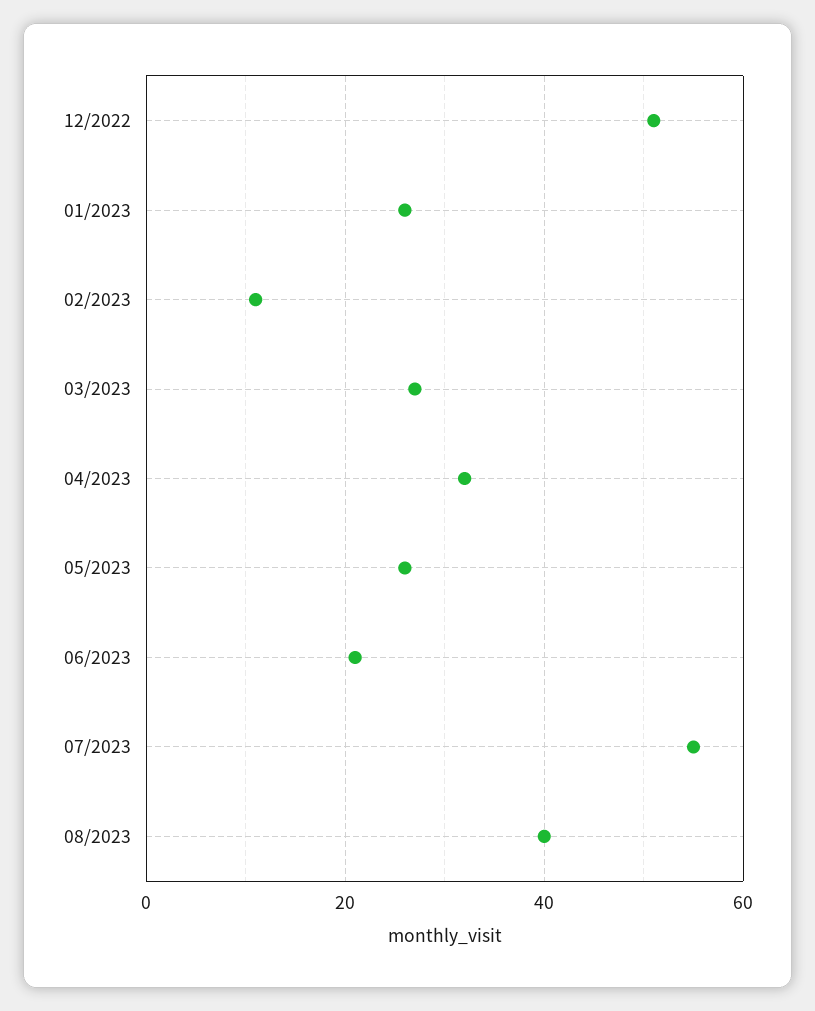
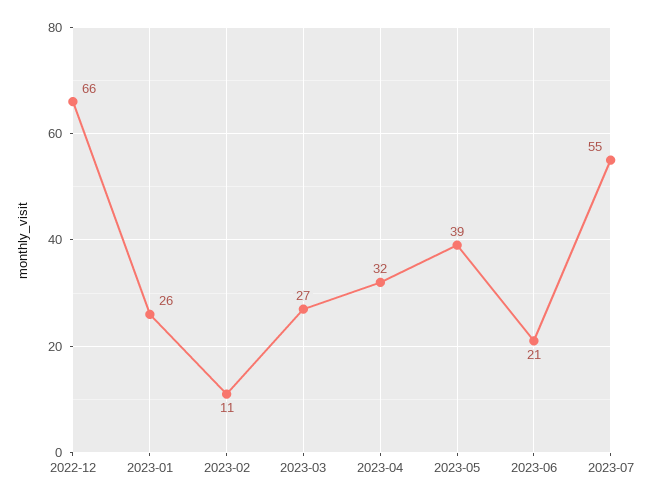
12/2022: 50 -> 66
05/2023: 25 -> 39
08/2023: 40 -> none

